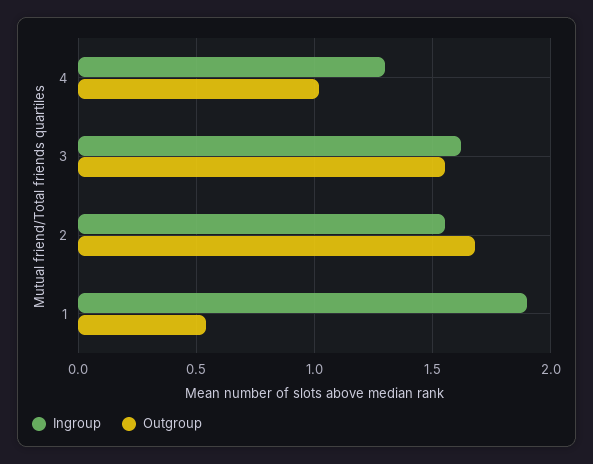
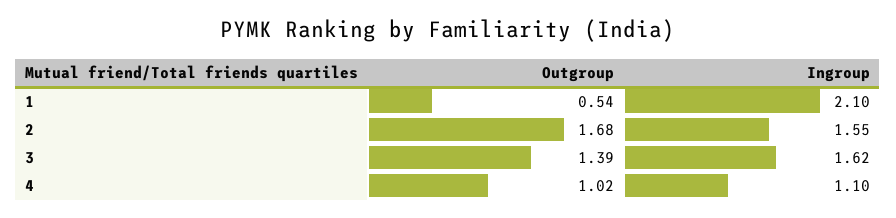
Ingroup, 4: 1.3 -> 1.1
Outgroup, 3: 1.55 -> 1.39
Ingroup, 1: 1.9 -> 2.1

